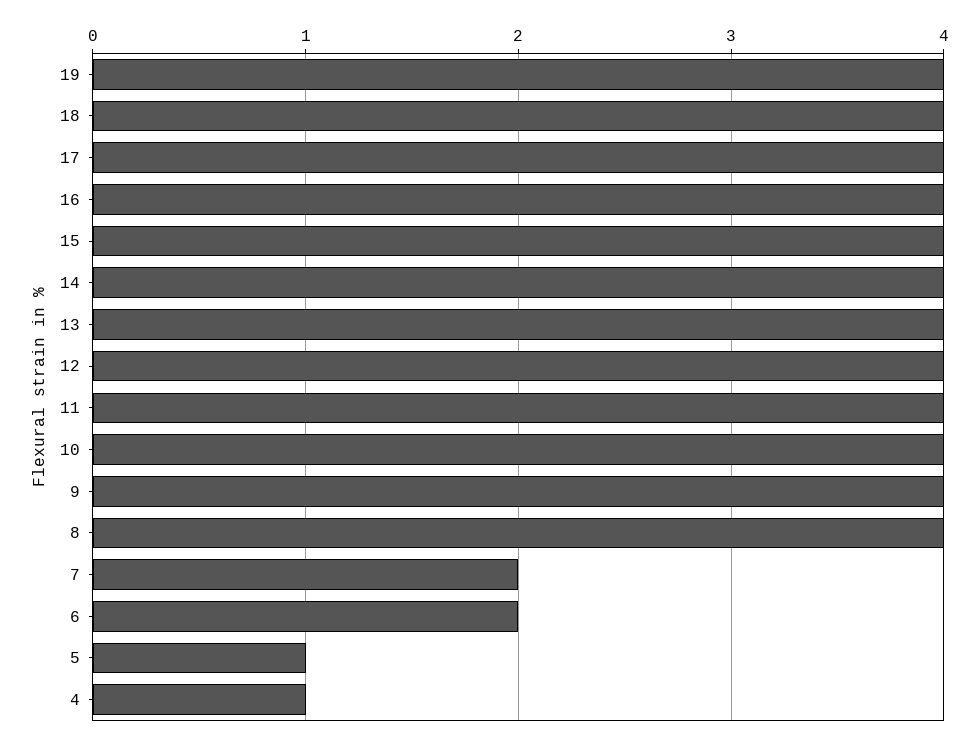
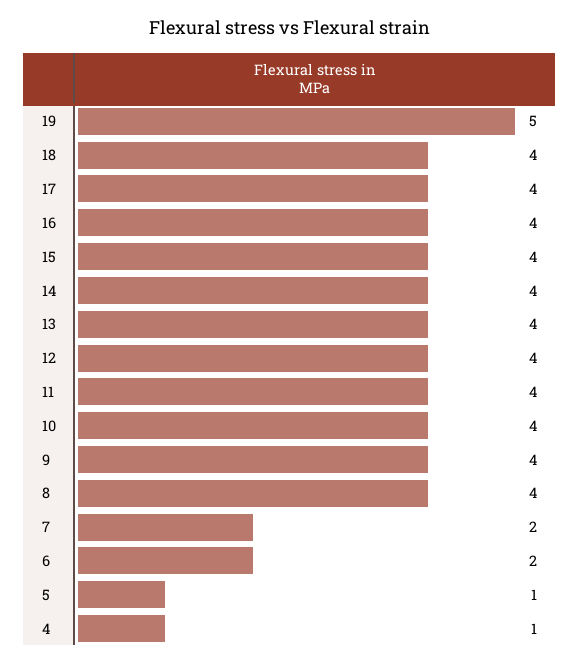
19: 4 -> 5

